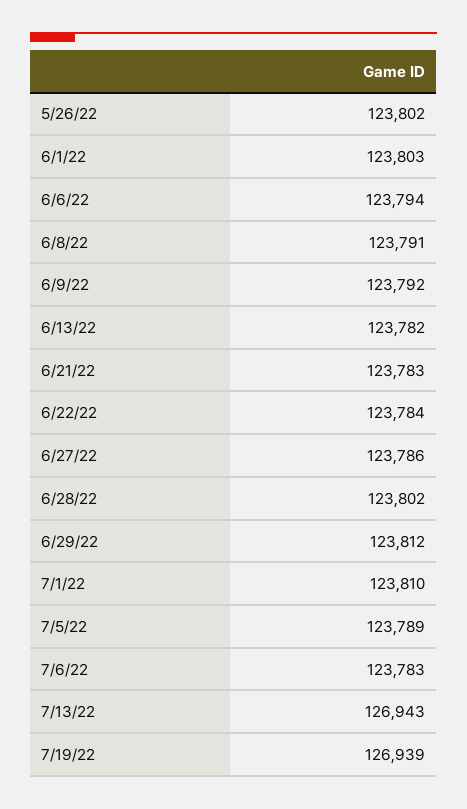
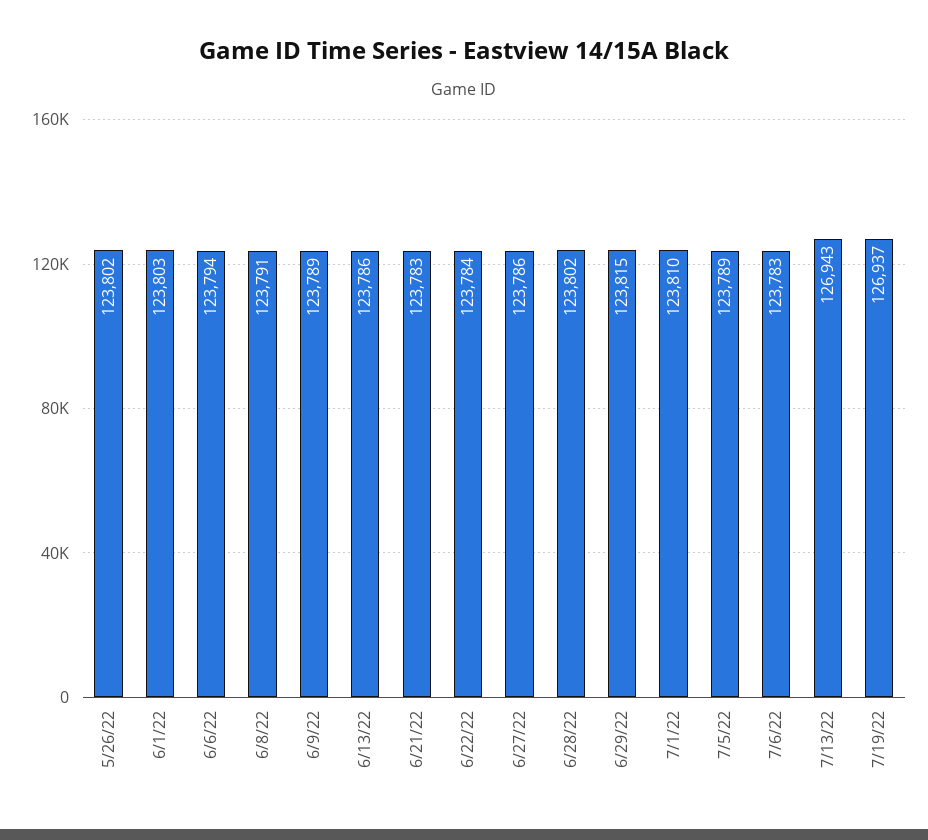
6/9/22: 123792 -> 123789
6/13/22: 123782 -> 123786
6/29/22: 123812 -> 123815
7/19/22: 126939 -> 126937

